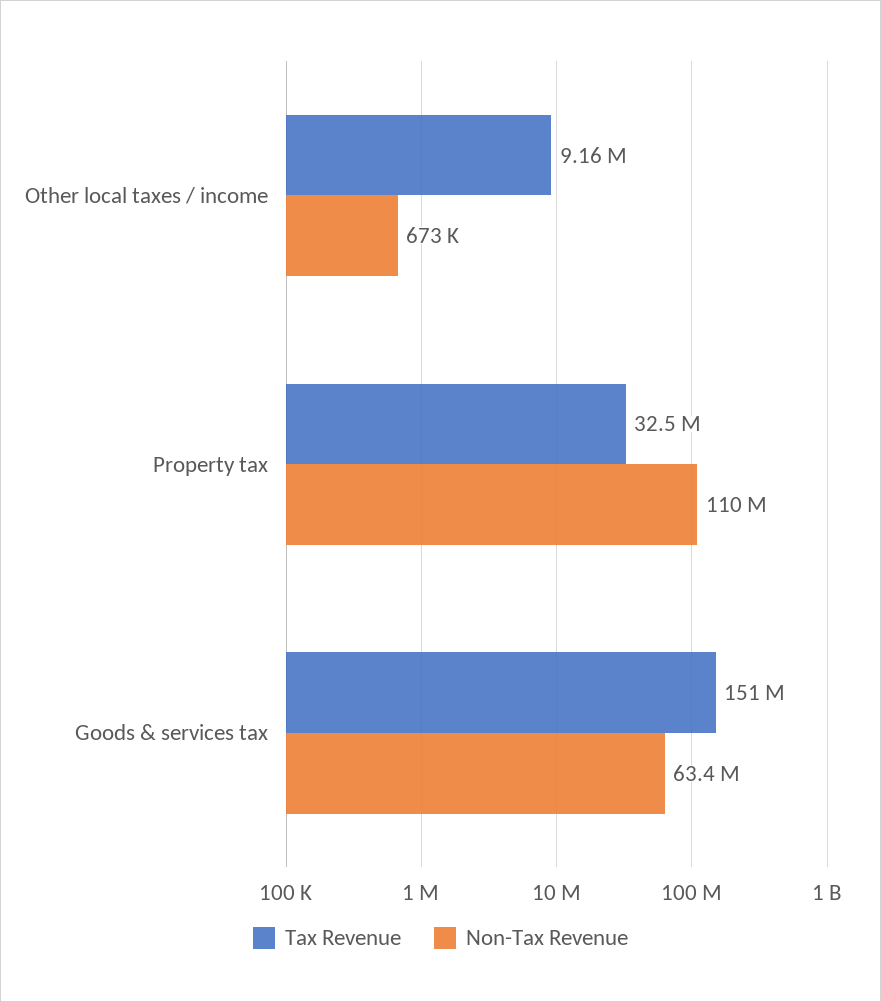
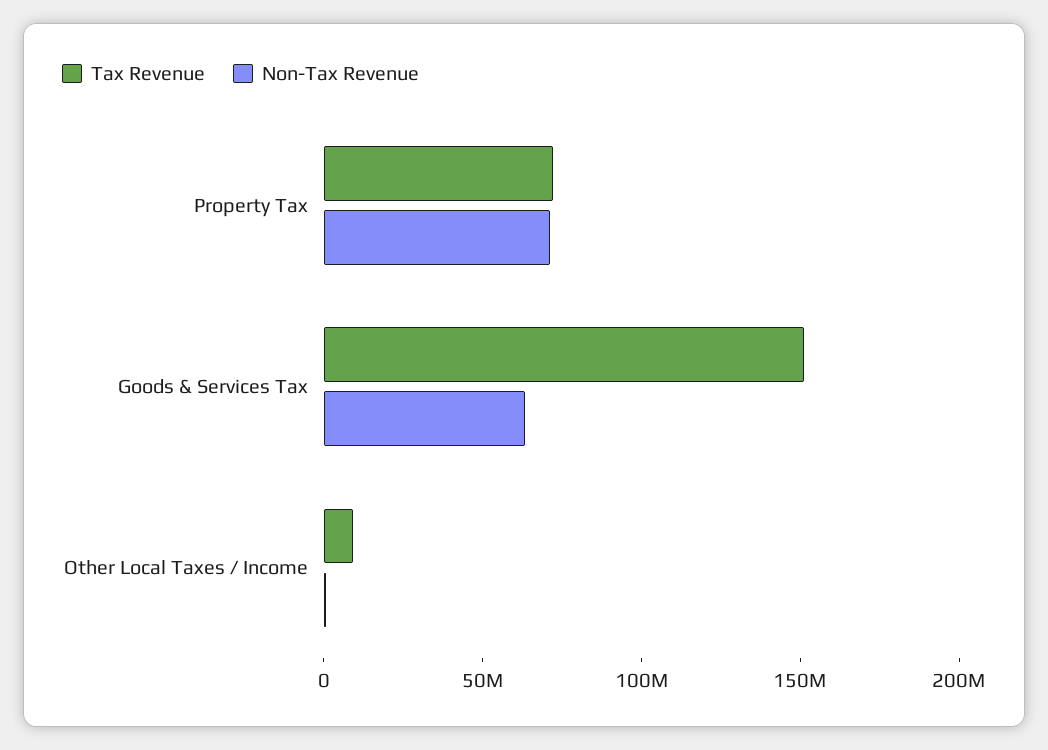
Tax Revenue, Property tax: 32500000 -> 70000000
Non-Tax Revenue, Property tax: 110000000 -> 70000000

